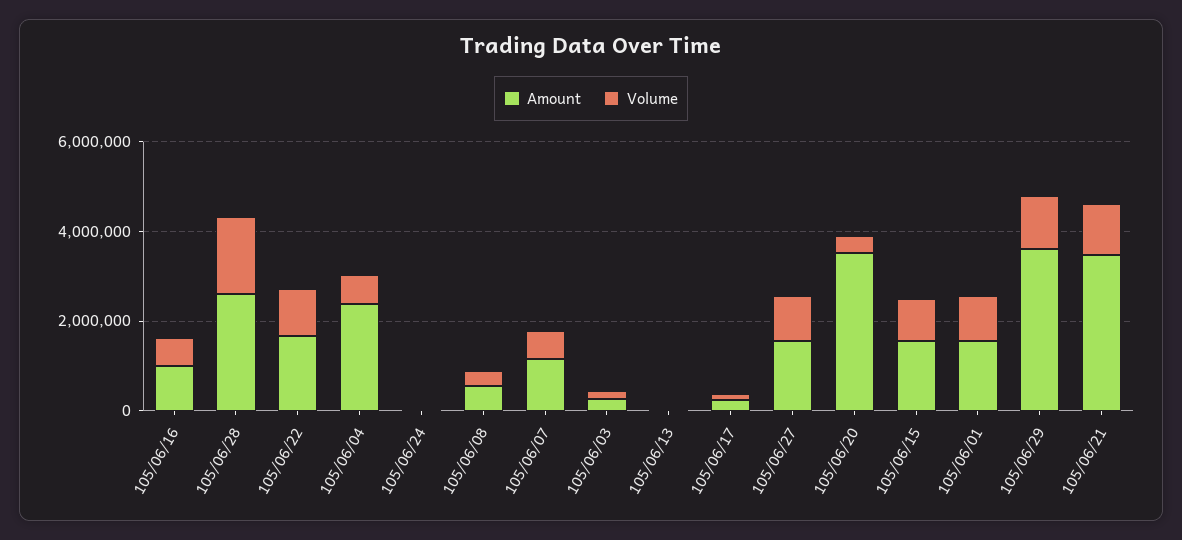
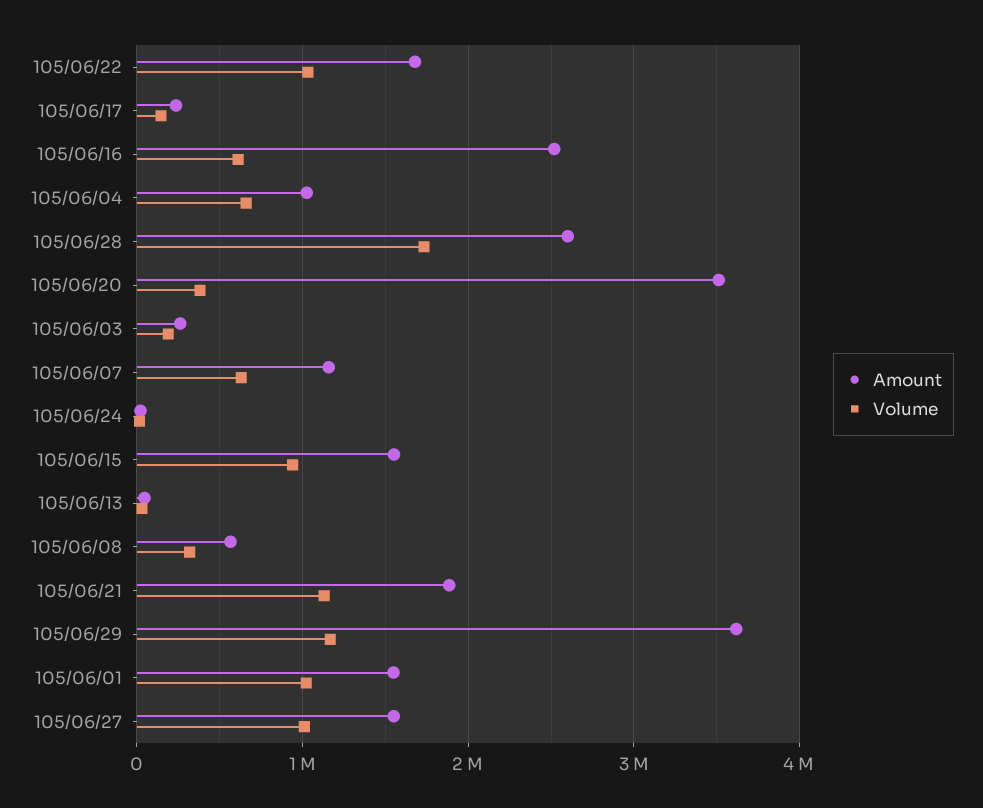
Amount, 105/06/16: 1000000 -> 2500000
Amount, 105/06/04: 2500000 -> 1000000
Amount, 105/06/21: 3500000 -> 1900000

